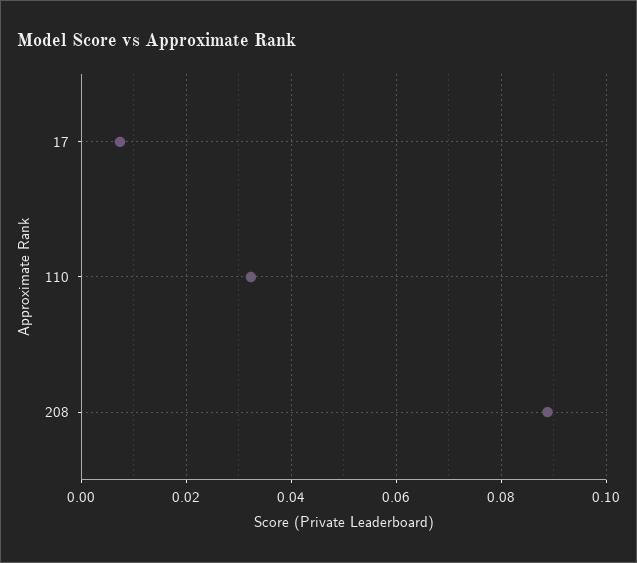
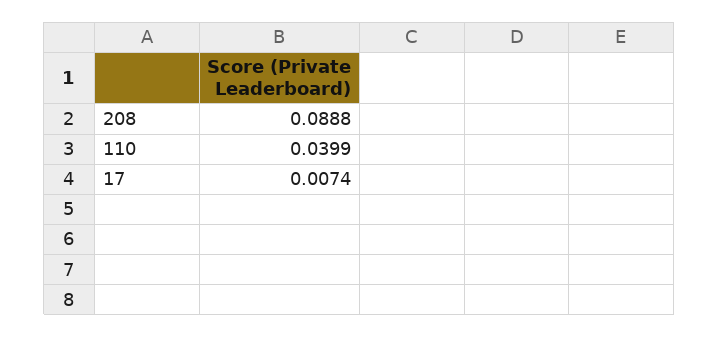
110: 0.032 -> 0.0399

